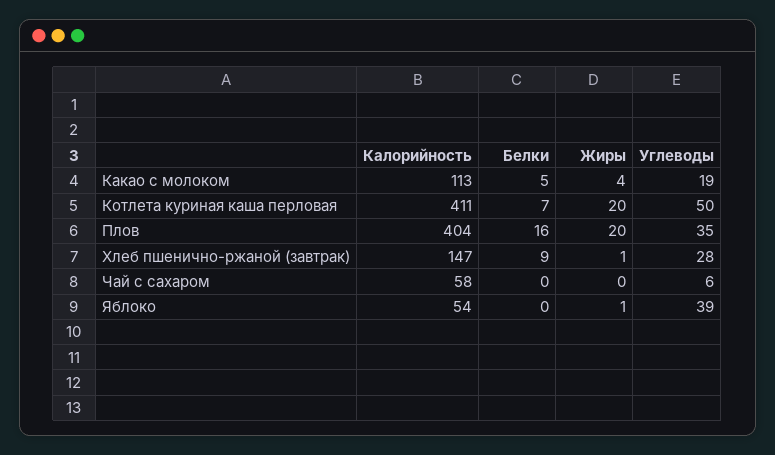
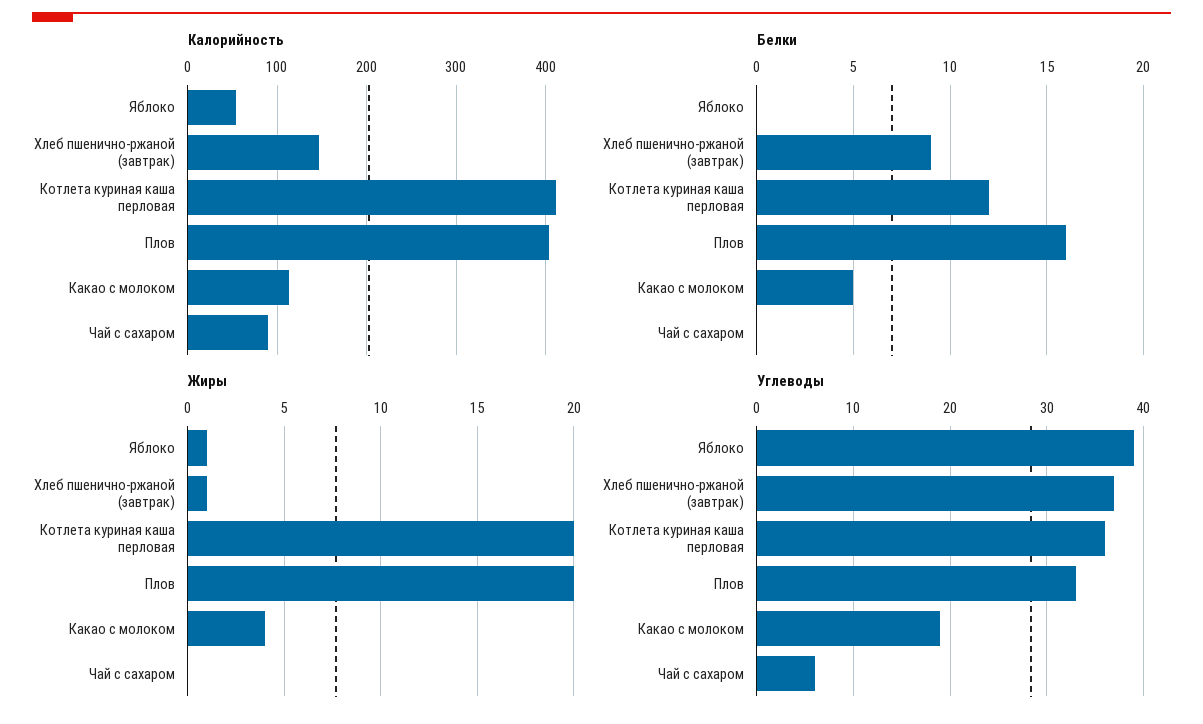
Белки, Котлета куриная каша перловая: 7 -> 12
Углеводы, Котлета куриная каша перловая: 50 -> 36
Углеводы, Плов: 35 -> 33
Углеводы, Хлеб пшенично-ржаной (завтрак): 28 -> 37
Калорийность, Чай с сахаром: 58 -> 90

